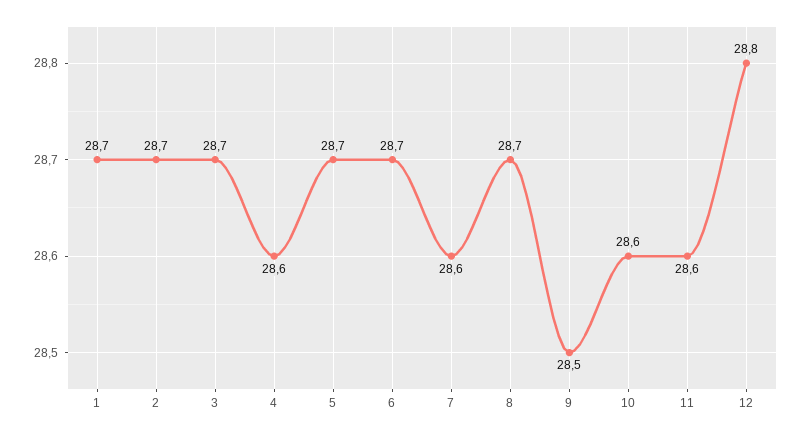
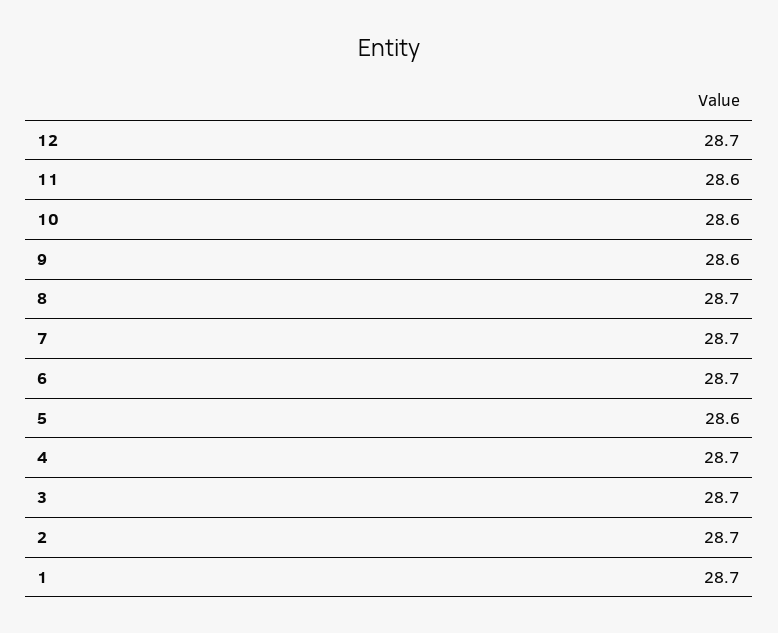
4: 28.6 -> 28.7
5: 28.7 -> 28.6
7: 28.6 -> 28.7
9: 28.5 -> 28.6
12: 28.8 -> 28.7

